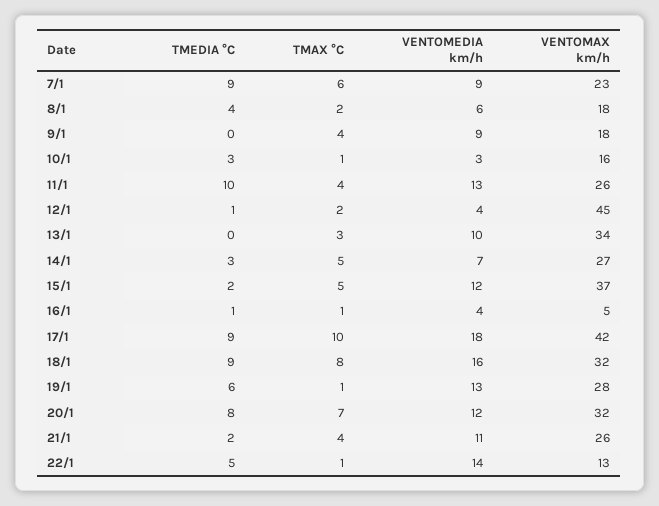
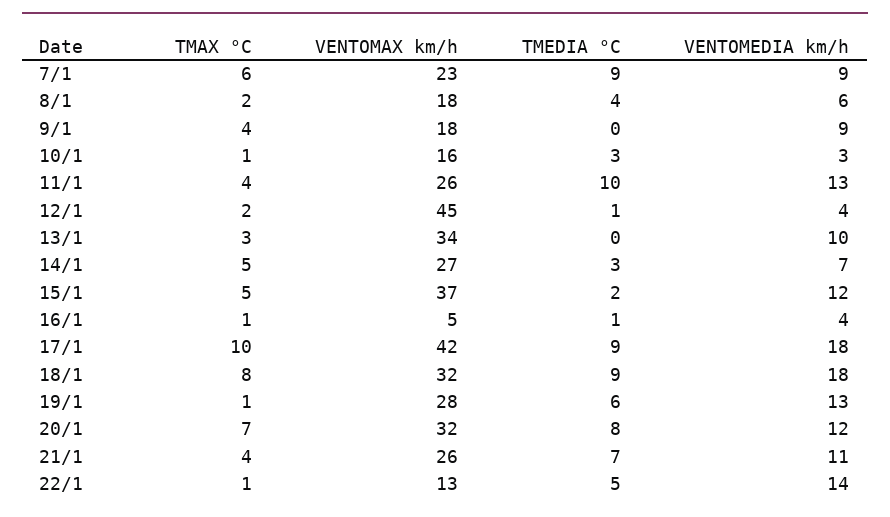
VENTOMEDIA km/h, 18/1: 16 -> 18
TMEDIA °C, 21/1: 2 -> 7

